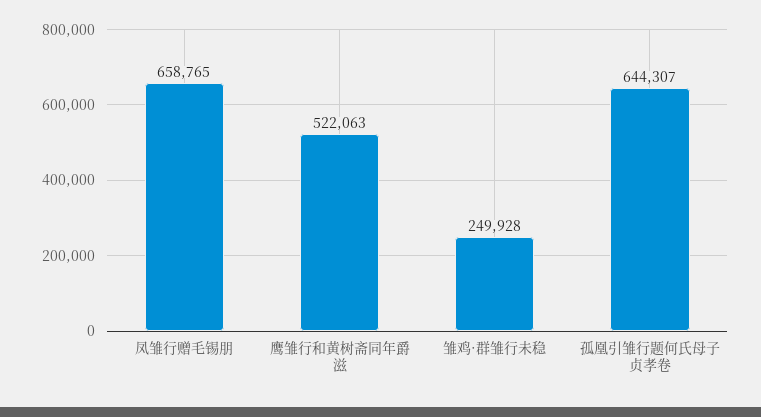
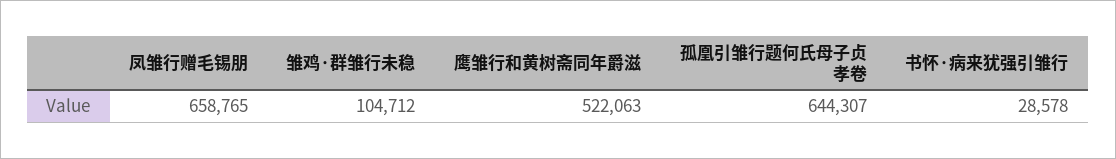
雏鸡·群雏行未稳: 249928 -> 104712
书怀·病来犹强引雏行: none -> 28578

